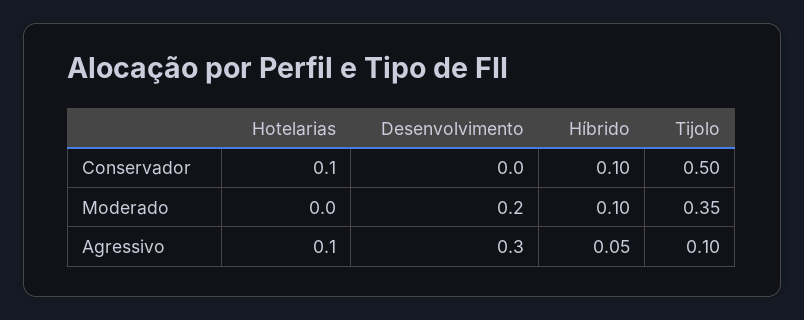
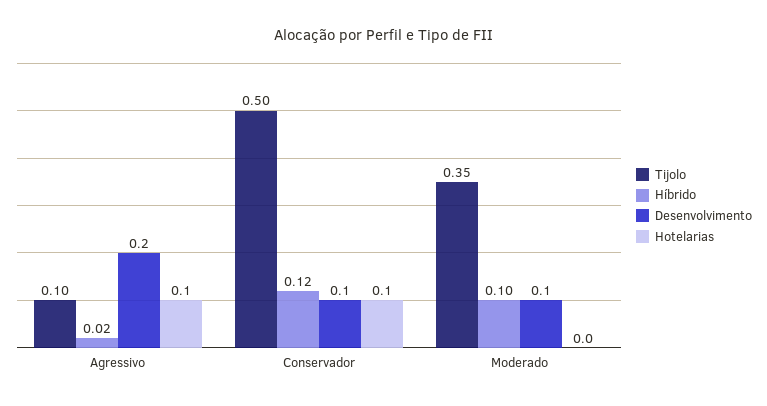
Desenvolvimento, Conservador: 0 -> 0.1
Híbrido, Conservador: 0.1 -> 0.12
Desenvolvimento, Moderado: 0.2 -> 0.1
Desenvolvimento, Agressivo: 0.3 -> 0.2
Híbrido, Agressivo: 0.05 -> 0.02

